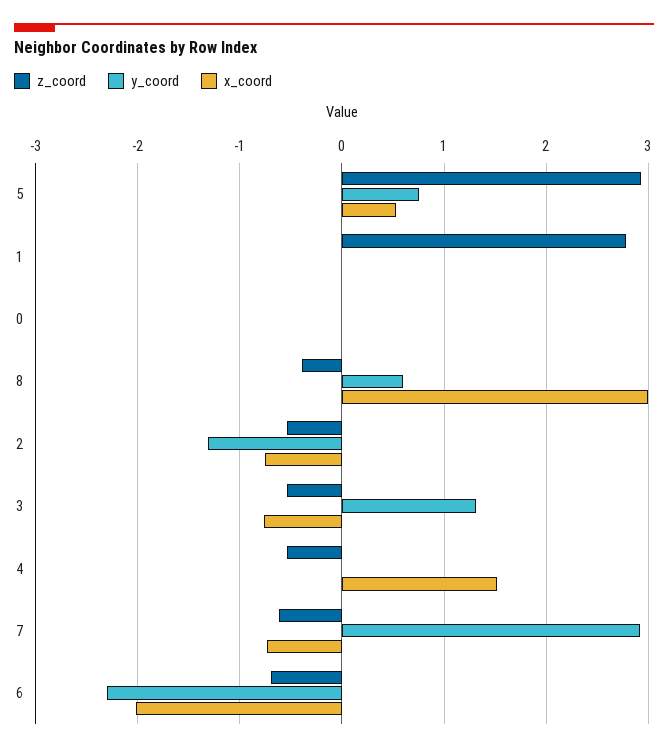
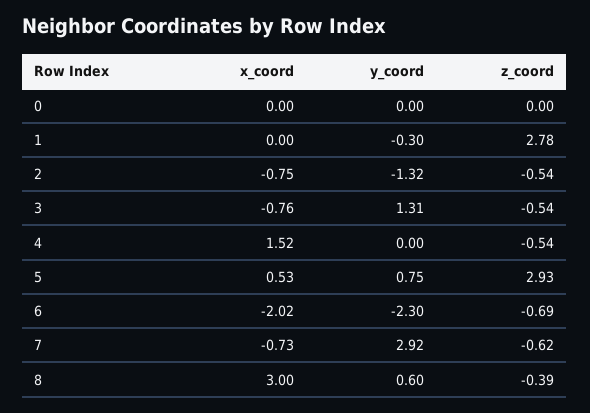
y_coord, 1: 0 -> -0.3

